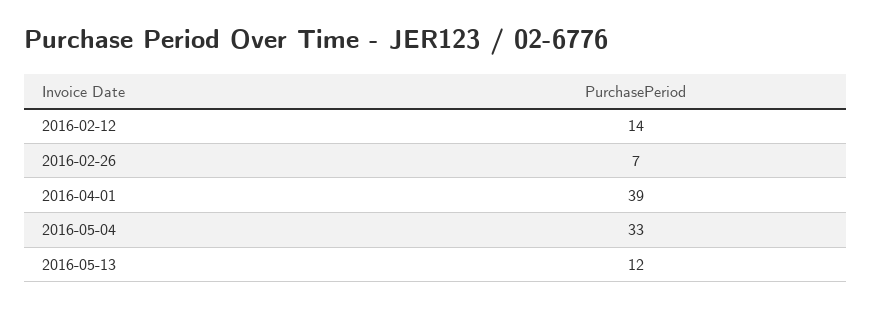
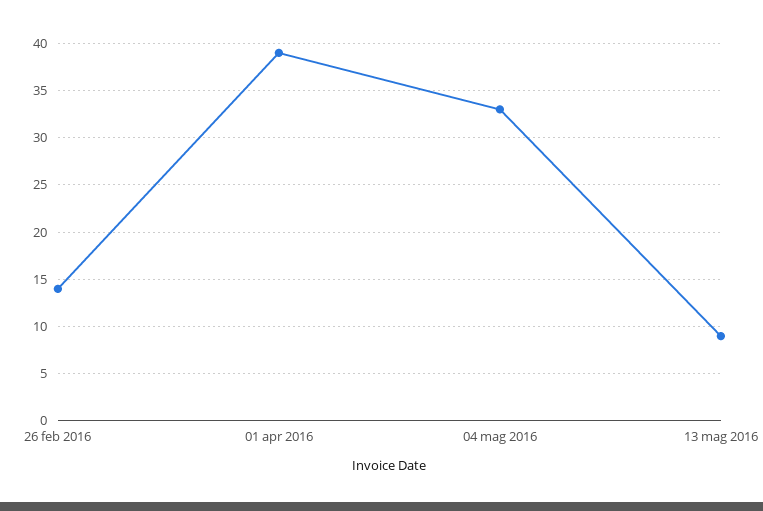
2016-02-12: 14 -> none
2016-02-26: 7 -> 14
2016-05-13: 12 -> 9

